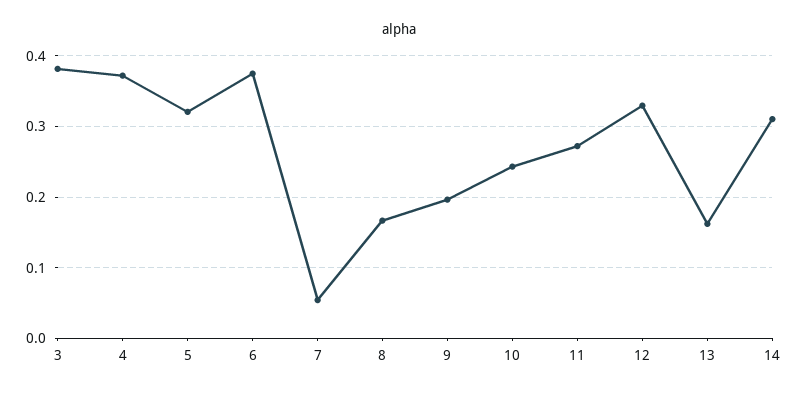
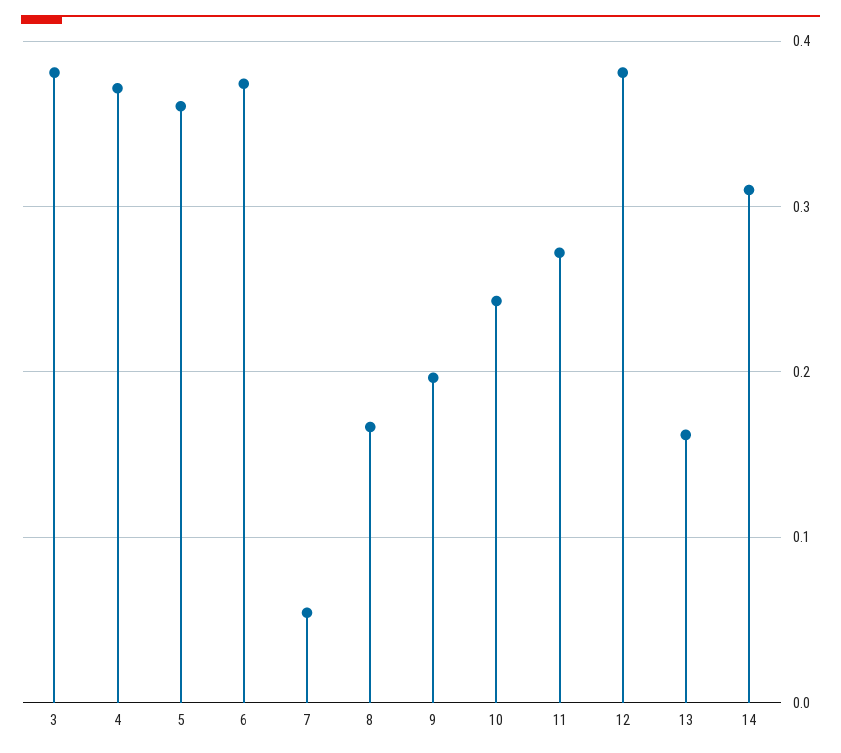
5: 0.32 -> 0.36
12: 0.33 -> 0.38

